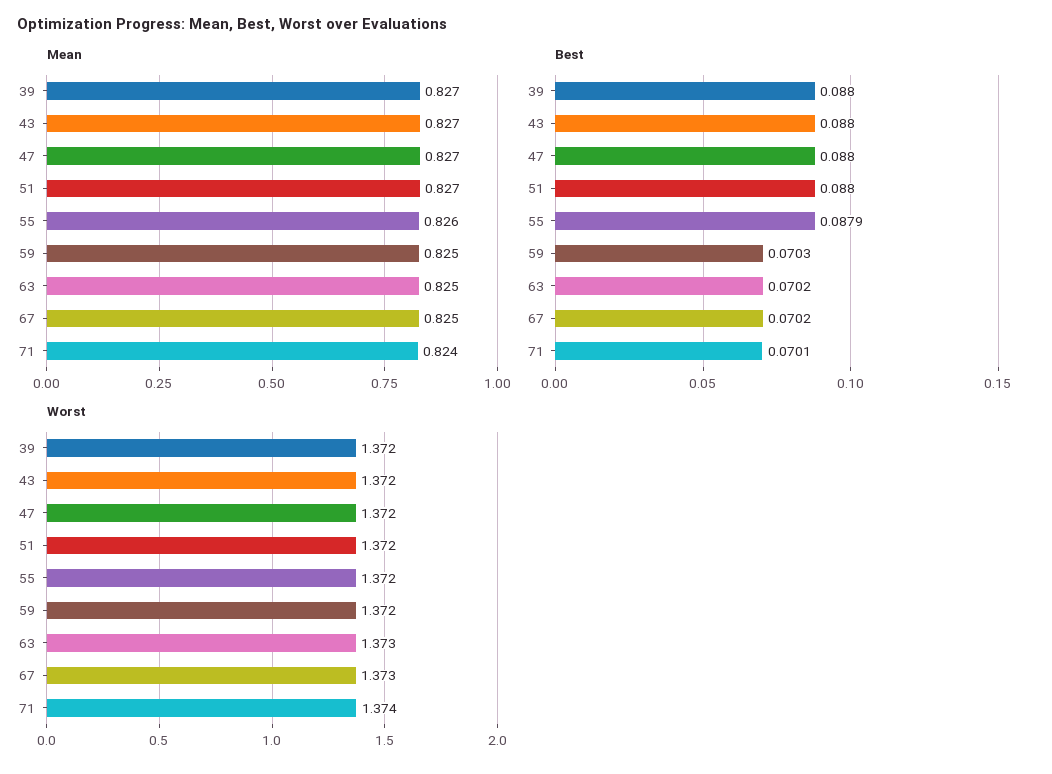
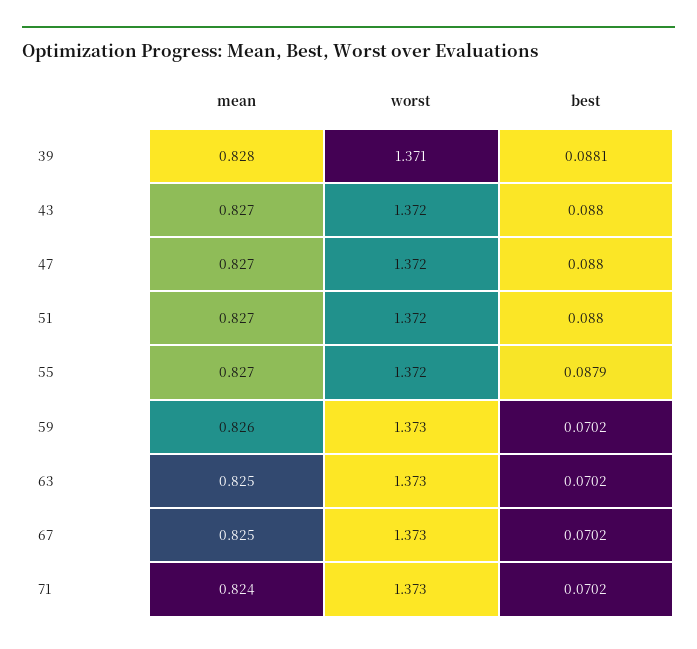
Mean, 39: 0.827 -> 0.828
Mean, 55: 0.826 -> 0.827
Mean, 59: 0.825 -> 0.826
Best, 39: 0.088 -> 0.0881
Best, 59: 0.0703 -> 0.0702
Best, 71: 0.0701 -> 0.0702
Worst, 39: 1.372 -> 1.371
Worst, 59: 1.372 -> 1.373
Worst, 71: 1.374 -> 1.373

